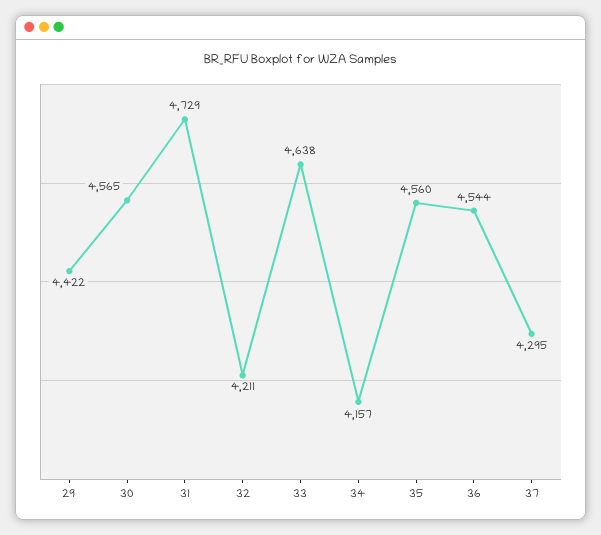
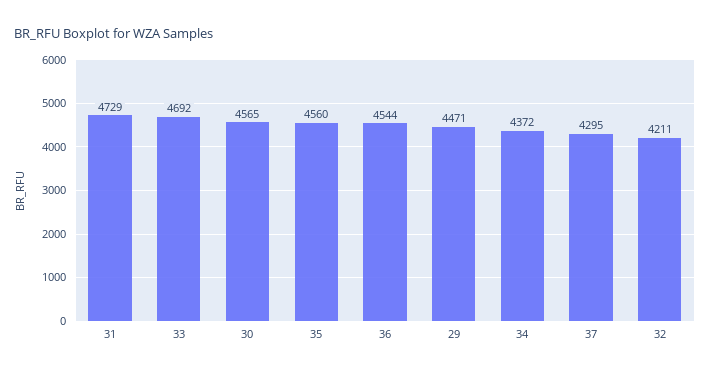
29: 4422 -> 4471
33: 4638 -> 4692
34: 4157 -> 4372

